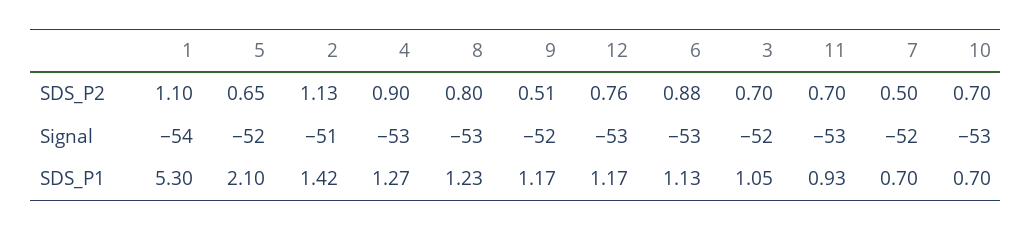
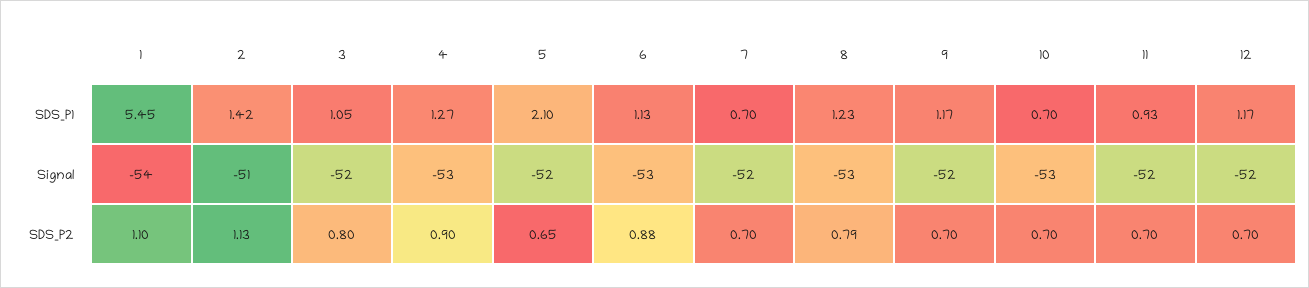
8, SDS_P2: 0.8 -> 0.79
9, SDS_P2: 0.51 -> 0.7
12, SDS_P2: 0.76 -> 0.7
3, SDS_P2: 0.7 -> 0.8
7, SDS_P2: 0.5 -> 0.7
12, Signal: -53 -> -52
11, Signal: -53 -> -52
1, SDS_P1: 5.3 -> 5.45

